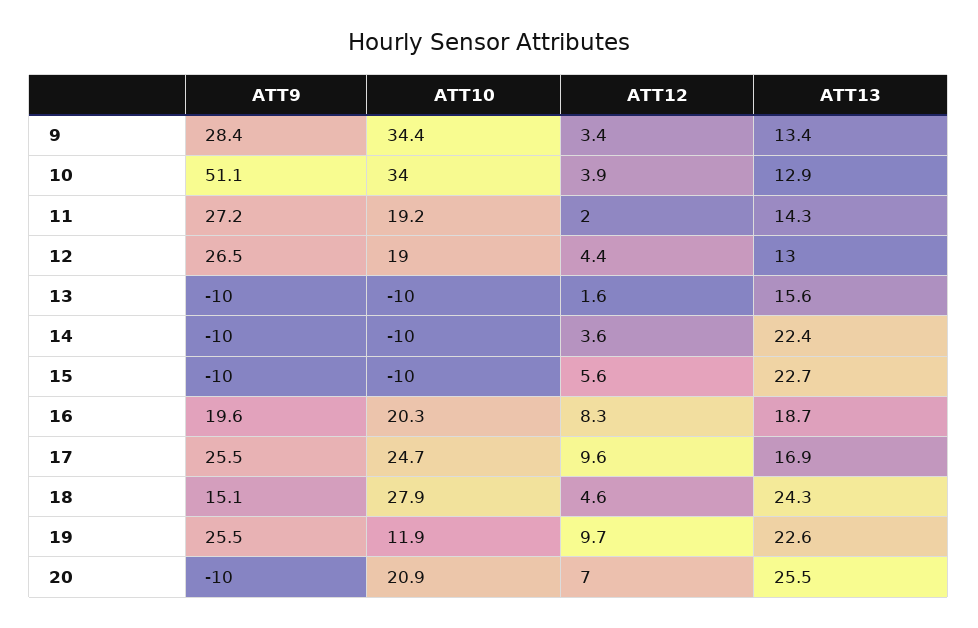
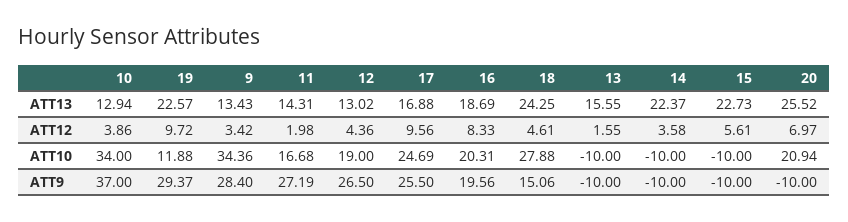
ATT9, 10: 51.1 -> 37
ATT10, 11: 19.2 -> 16.68
ATT9, 19: 25.5 -> 29.37

